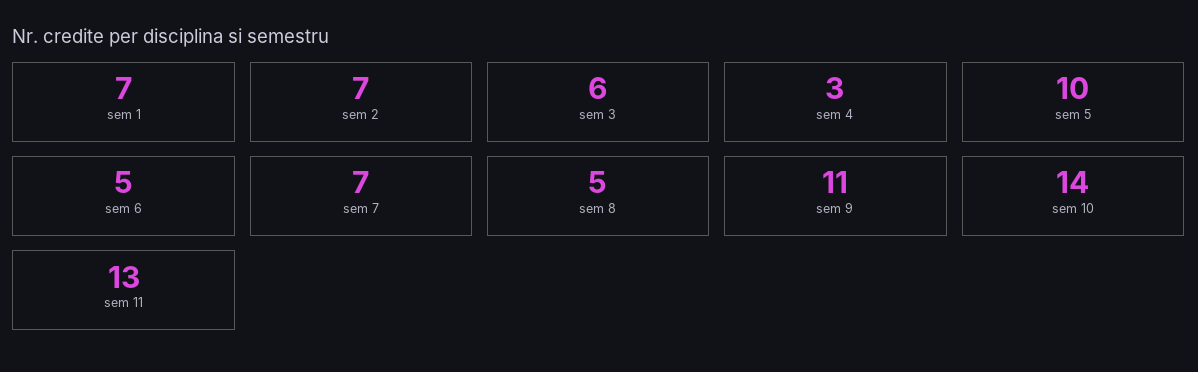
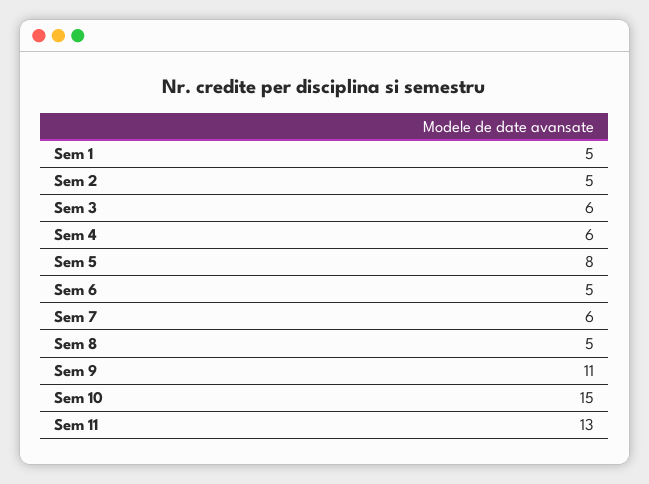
sem 1: 7 -> 5
sem 2: 7 -> 5
sem 4: 3 -> 6
sem 5: 10 -> 8
sem 7: 7 -> 6
sem 10: 14 -> 15

